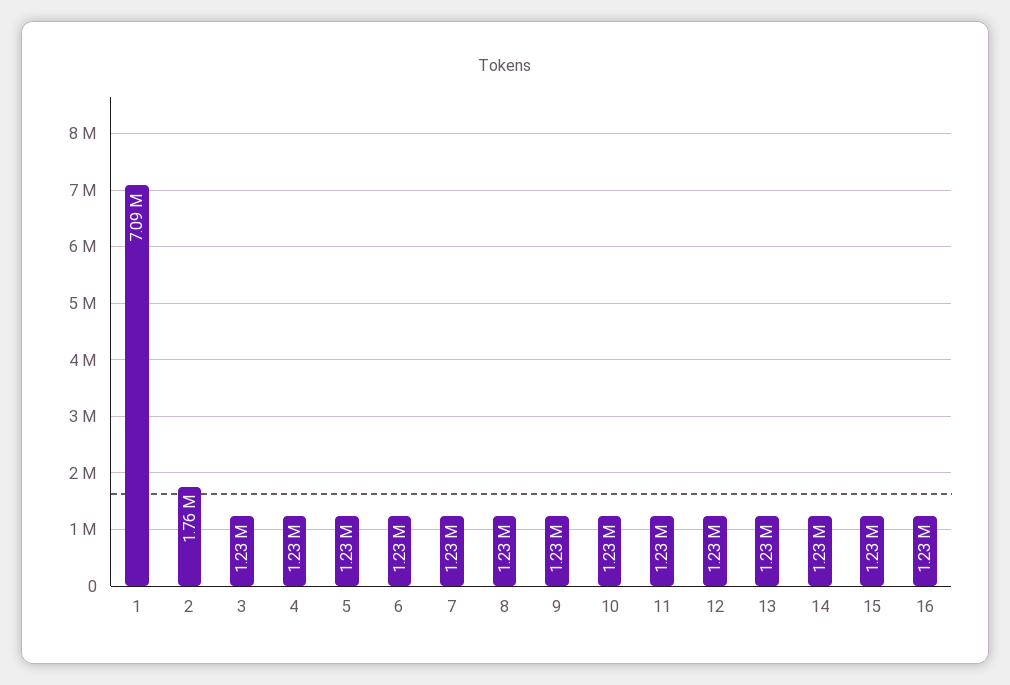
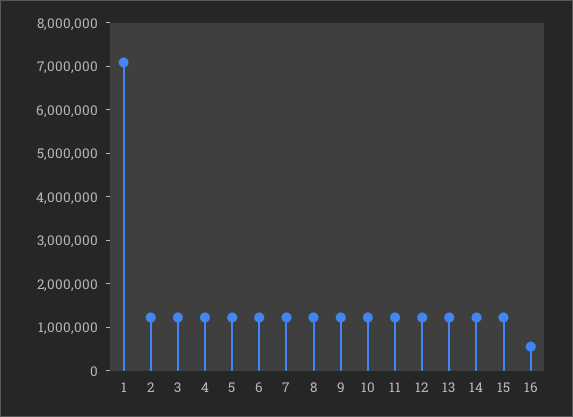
2: 1760000 -> 1200000
16: 1230000 -> 600000

